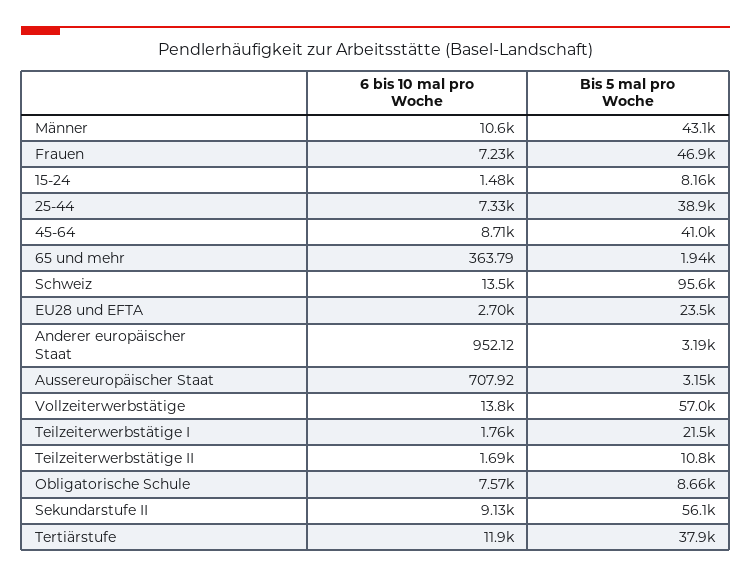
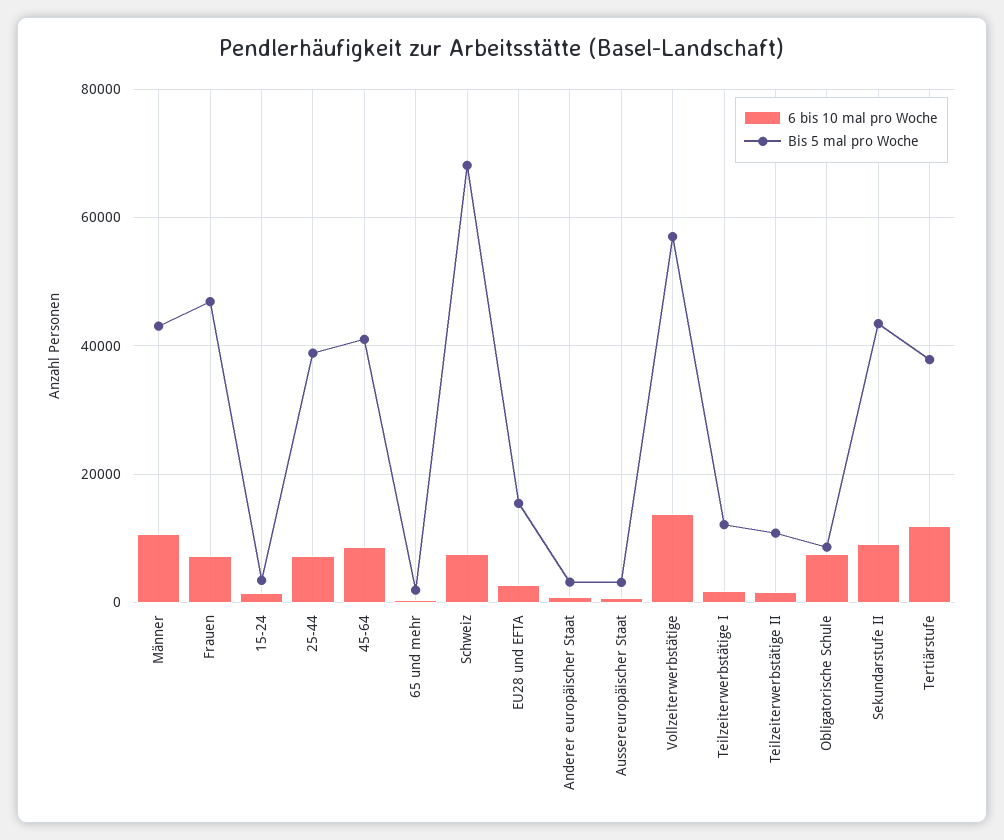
Bis 5 mal pro Woche, 15-24: 8160 -> 4000
6 bis 10 mal pro Woche, Schweiz: 13500 -> 8000
Bis 5 mal pro Woche, Schweiz: 95600 -> 68000
Bis 5 mal pro Woche, EU28 und EFTA: 23500 -> 16000
Bis 5 mal pro Woche, Teilzeiterwerbstätige I: 21500 -> 12000
Bis 5 mal pro Woche, Sekundarstufe II: 56100 -> 44000

